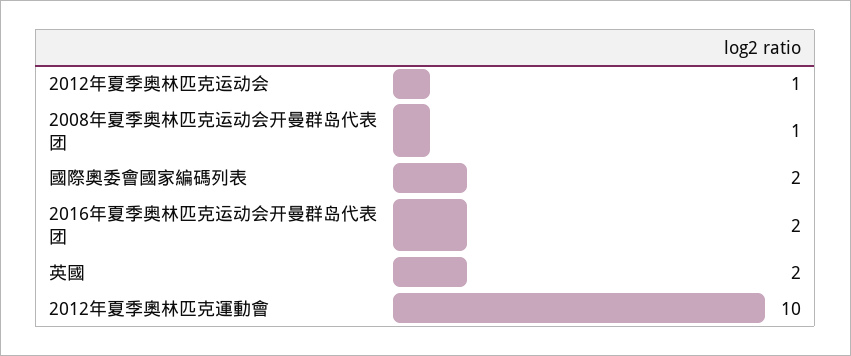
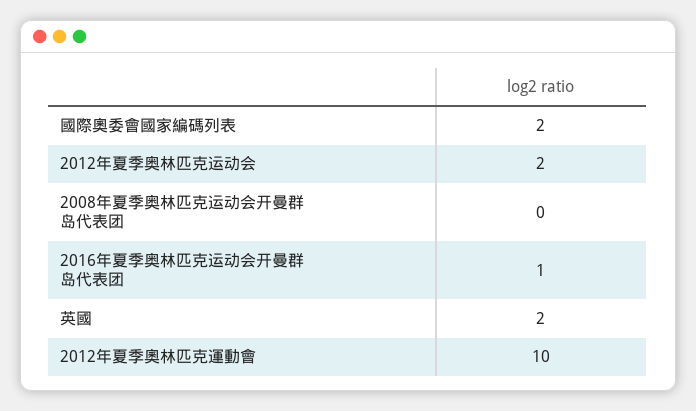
2012年夏季奥林匹克运动会: 1 -> 2
2008年夏季奥林匹克运动会开曼群岛代表团: 1 -> 0
2016年夏季奥林匹克运动会开曼群岛代表团: 2 -> 1

